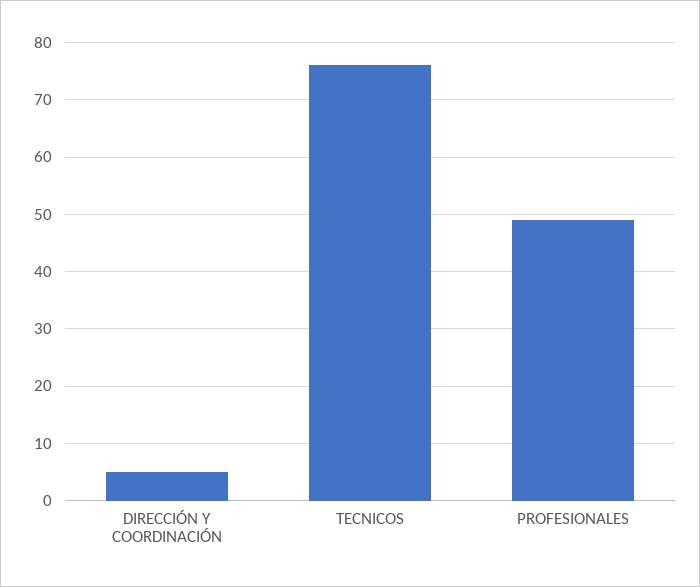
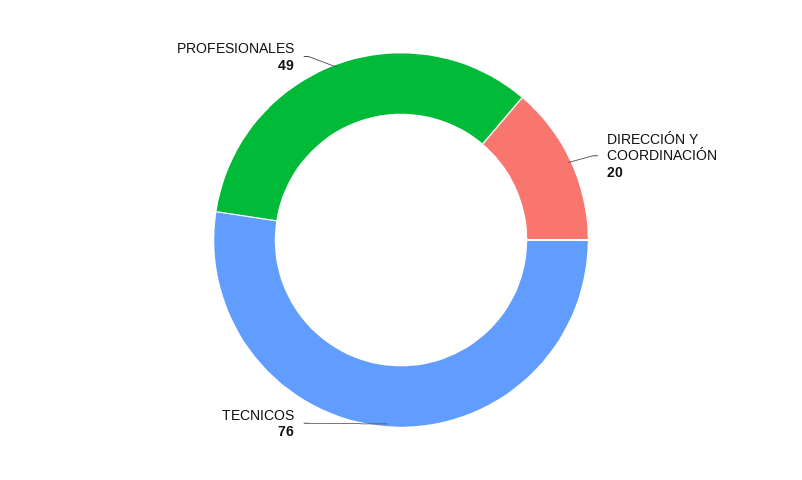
DIRECCIÓN Y COORDINACIÓN: 5 -> 20

